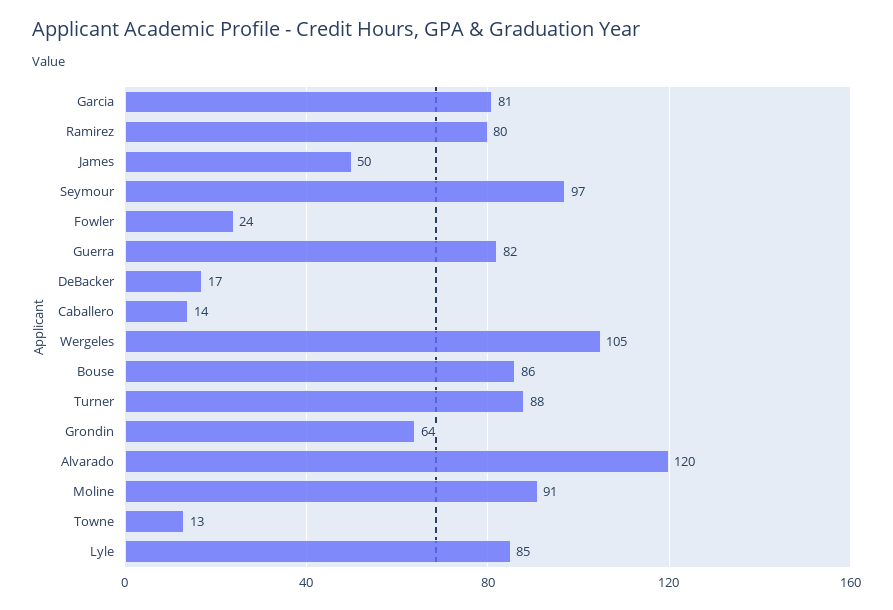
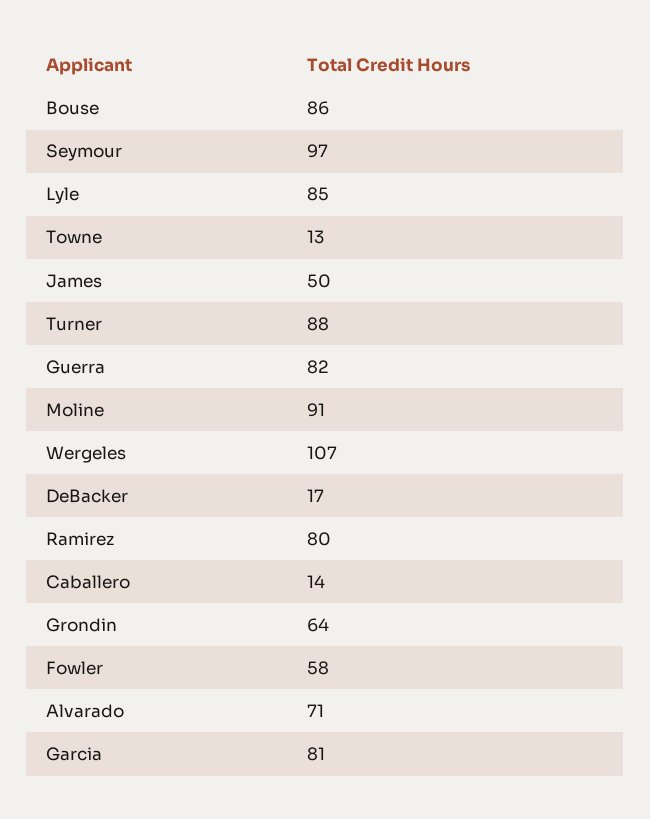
Fowler: 24 -> 58
Wergeles: 105 -> 107
Alvarado: 120 -> 71

